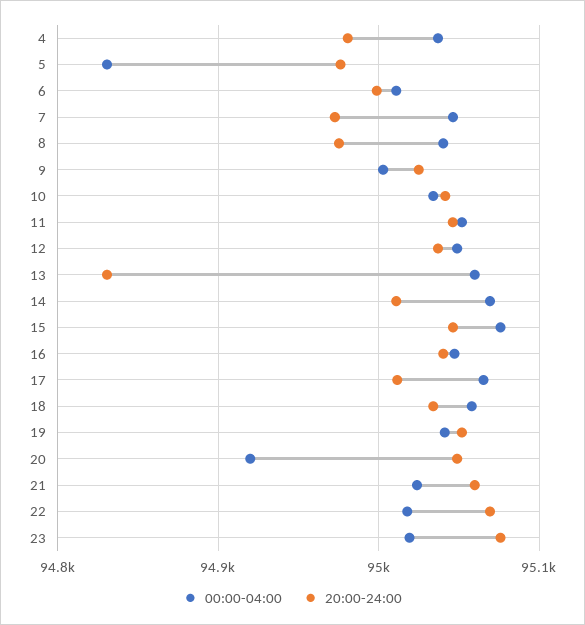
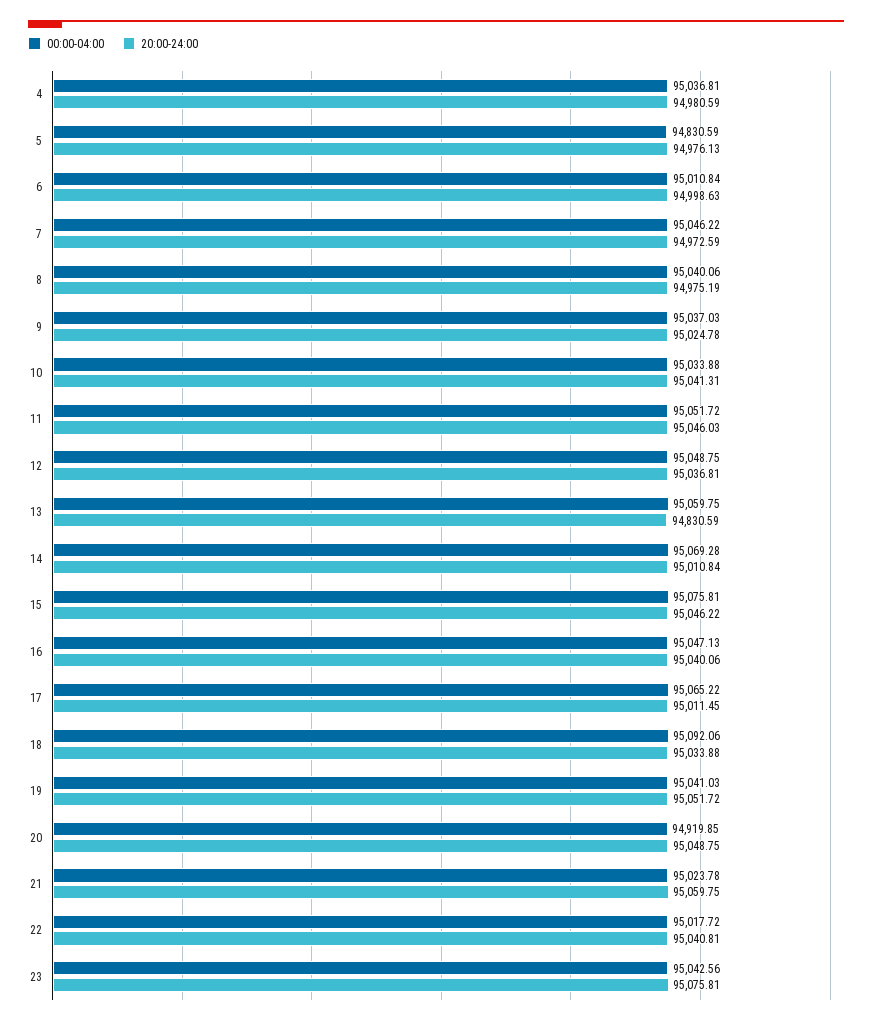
00:00-04:00, 9: 95000 -> 95037.03
00:00-04:00, 18: 95060 -> 95092.06
20:00-24:00, 22: 95070 -> 95040.81
00:00-04:00, 23: 95020 -> 95042.56

